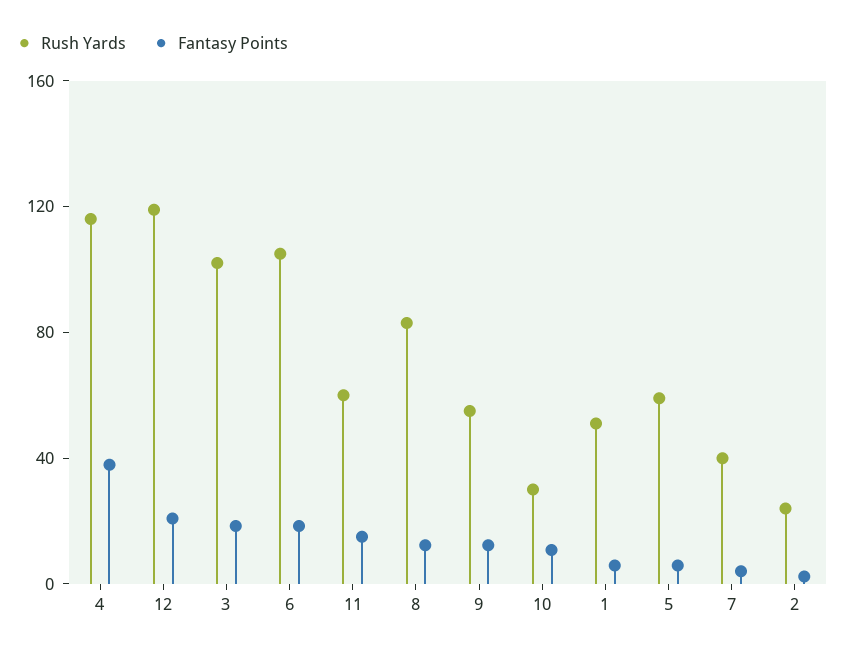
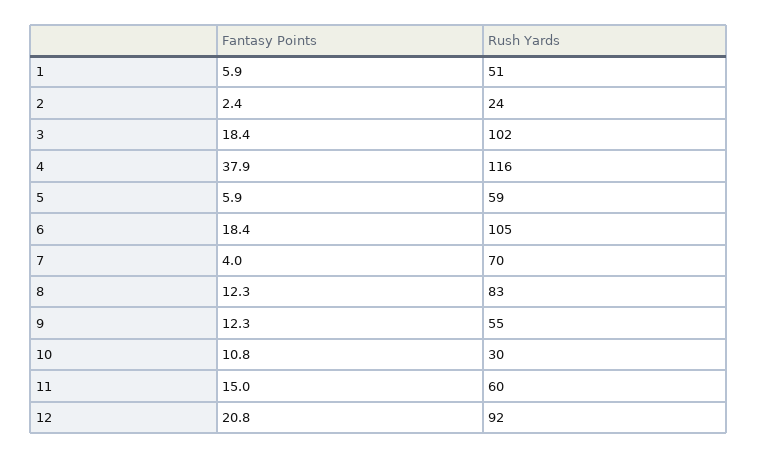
Rush Yards, 12: 120 -> 92
Rush Yards, 7: 40 -> 70

